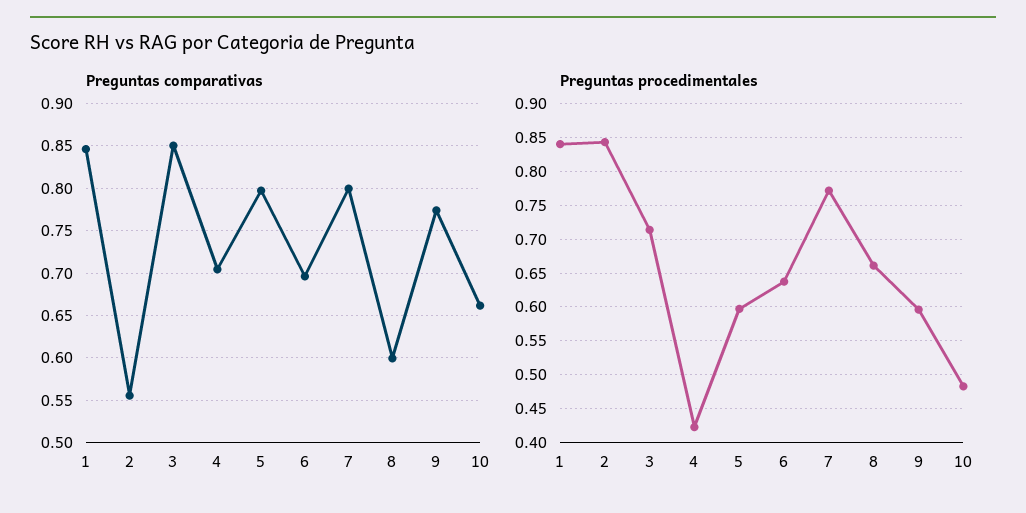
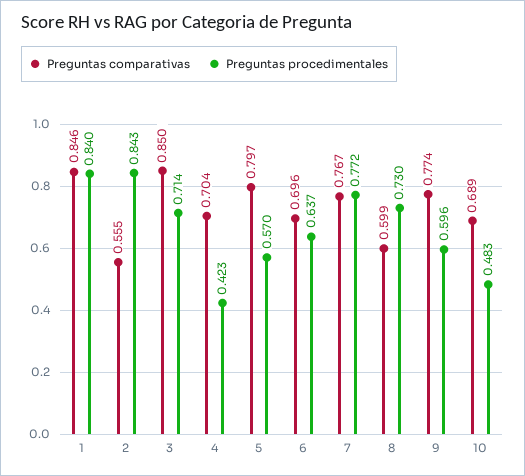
Preguntas comparativas, 7: 0.8 -> 0.767
Preguntas comparativas, 10: 0.66 -> 0.689
Preguntas procedimentales, 5: 0.6 -> 0.57
Preguntas procedimentales, 8: 0.66 -> 0.73

